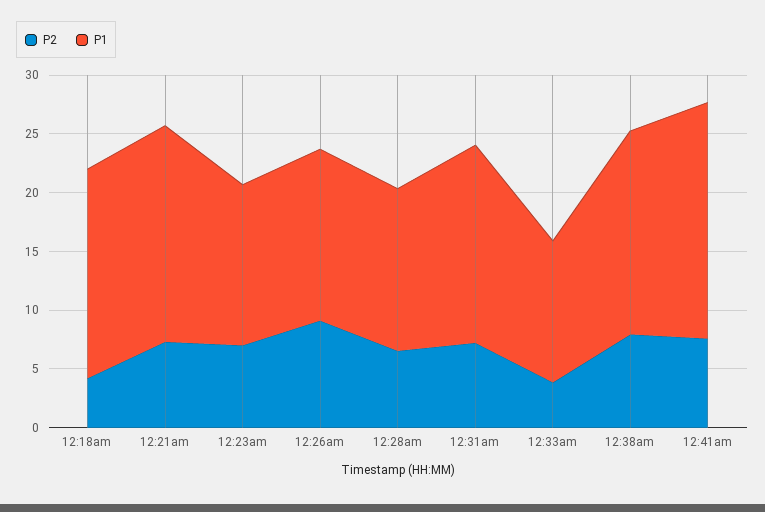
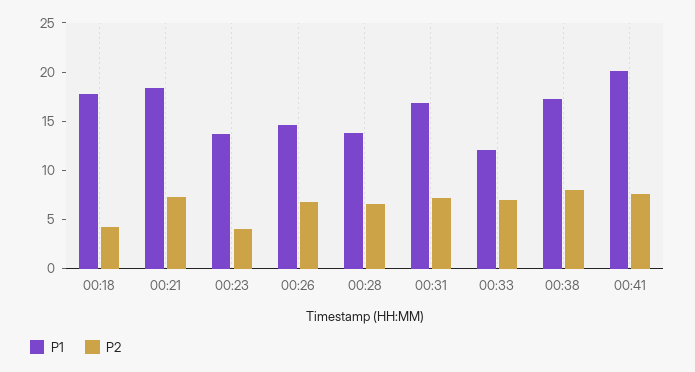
P2, 12:23am: 7 -> 4
P2, 12:26am: 9 -> 7
P2, 12:33am: 4 -> 7

